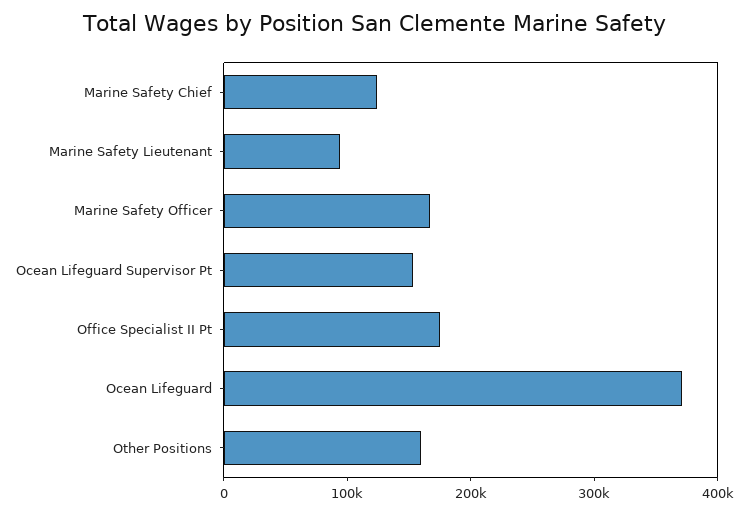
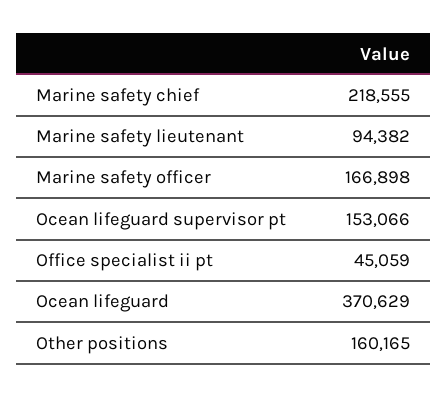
Marine Safety Chief: 120000 -> 218555
Office Specialist II Pt: 180000 -> 45059

